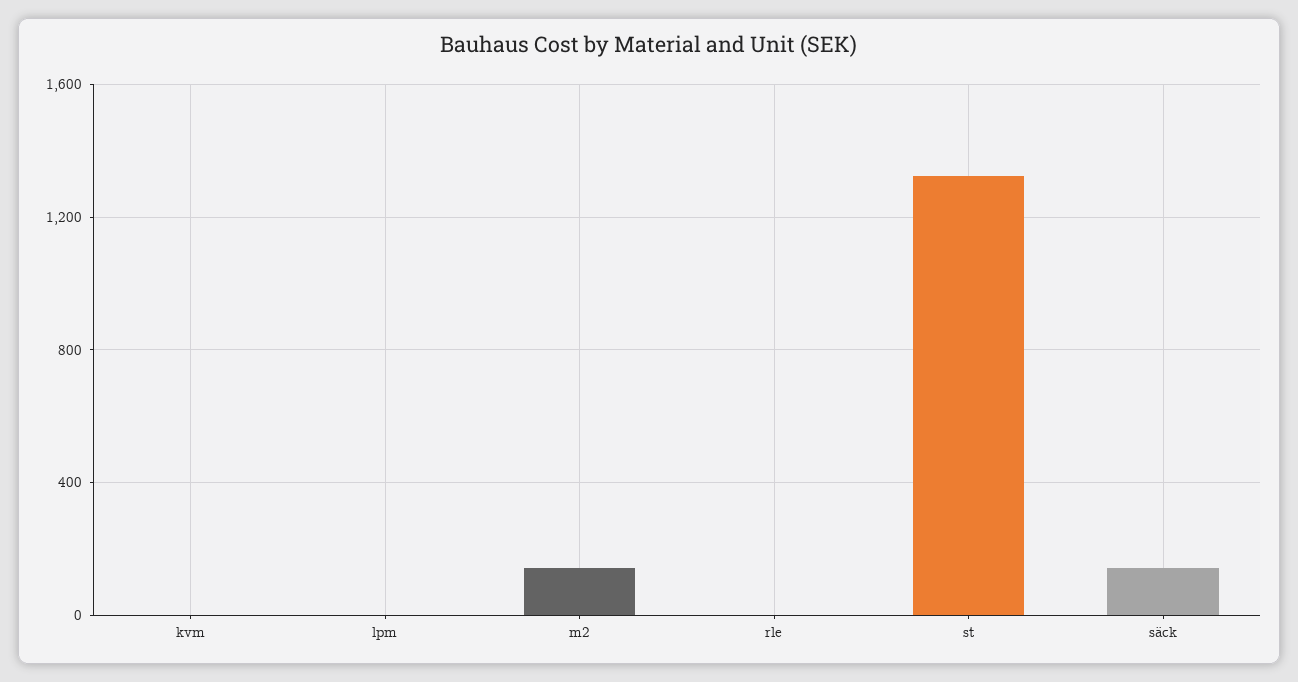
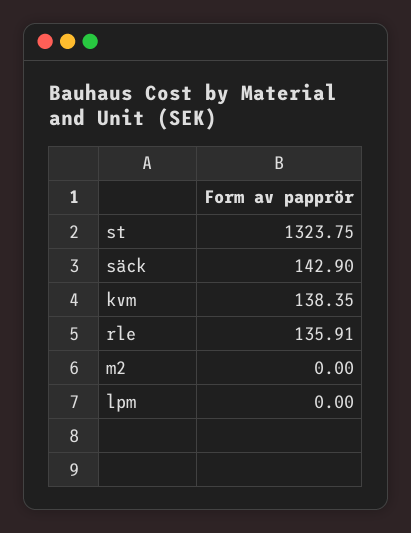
kvm: 0 -> 138.35
m2: 150 -> 0
rle: 0 -> 135.91

